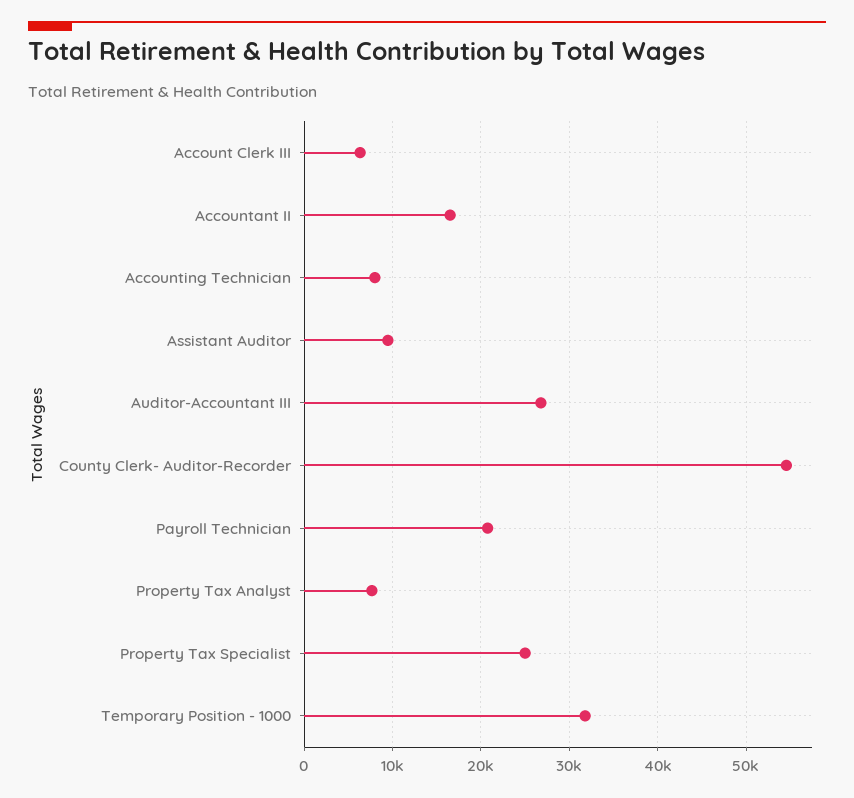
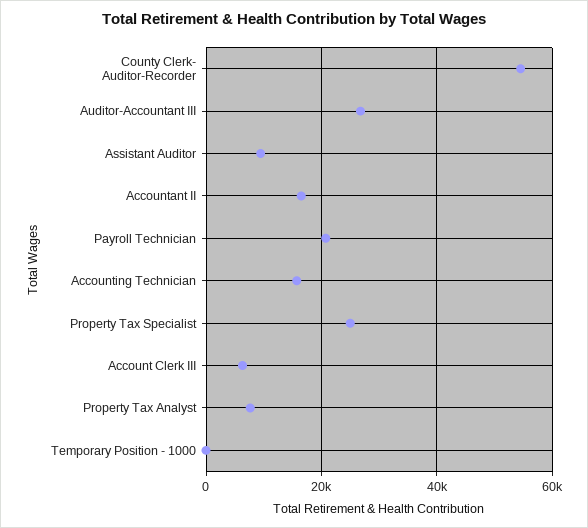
Accounting Technician: 8000 -> 16000
Temporary Position - 1000: 32000 -> 0

